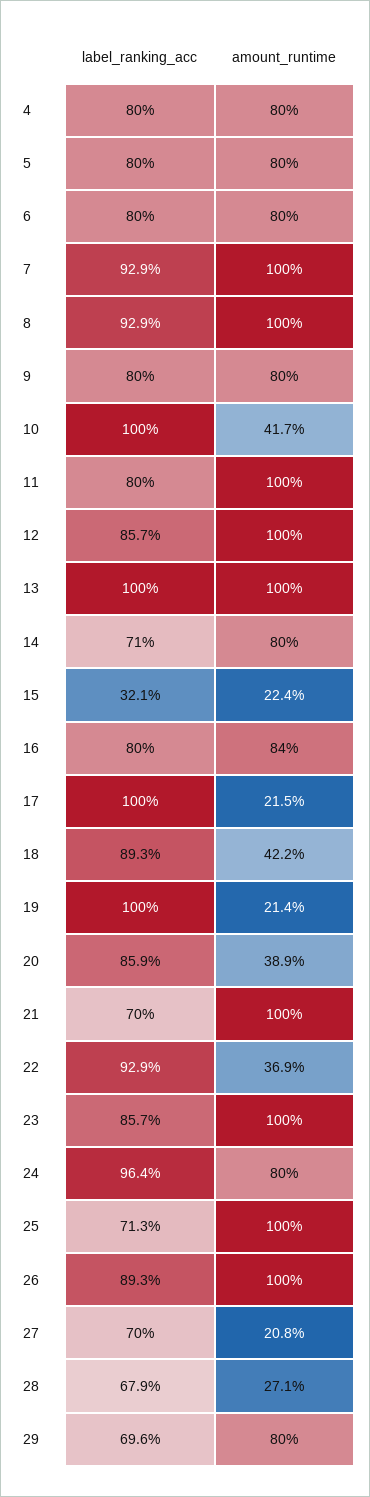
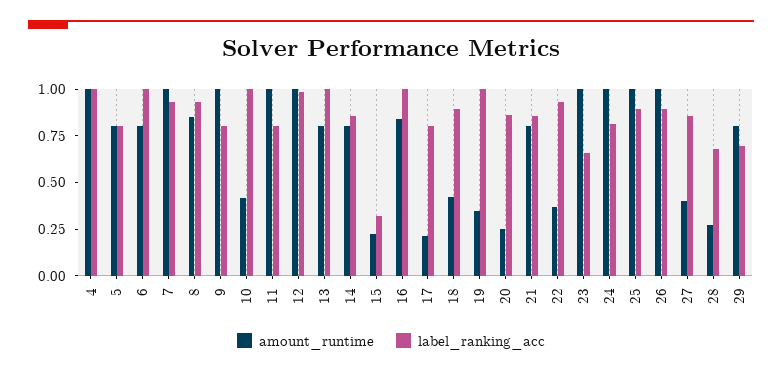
label_ranking_acc, 4: 0.8 -> 1
amount_runtime, 4: 0.8 -> 1
label_ranking_acc, 6: 0.8 -> 1
amount_runtime, 8: 1 -> 0.85
amount_runtime, 9: 0.8 -> 1
label_ranking_acc, 12: 0.857 -> 1
amount_runtime, 13: 1 -> 0.8
label_ranking_acc, 14: 0.71 -> 0.85
label_ranking_acc, 16: 0.8 -> 1
label_ranking_acc, 17: 1 -> 0.8
amount_runtime, 19: 0.214 -> 0.35
amount_runtime, 20: 0.389 -> 0.25
label_ranking_acc, 21: 0.7 -> 0.85
amount_runtime, 21: 1 -> 0.8
label_ranking_acc, 23: 0.857 -> 0.65
label_ranking_acc, 24: 0.964 -> 0.8
amount_runtime, 24: 0.8 -> 1
label_ranking_acc, 25: 0.713 -> 0.9
label_ranking_acc, 27: 0.7 -> 0.85
amount_runtime, 27: 0.208 -> 0.4

